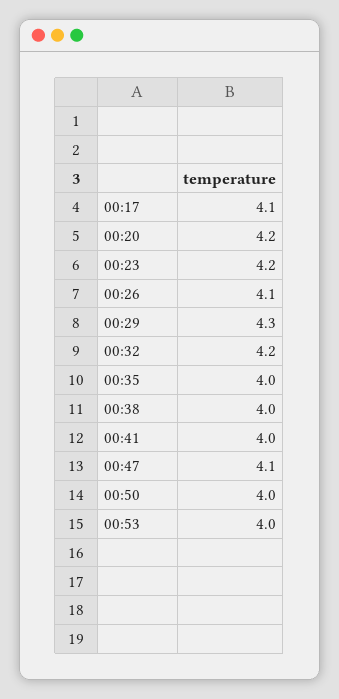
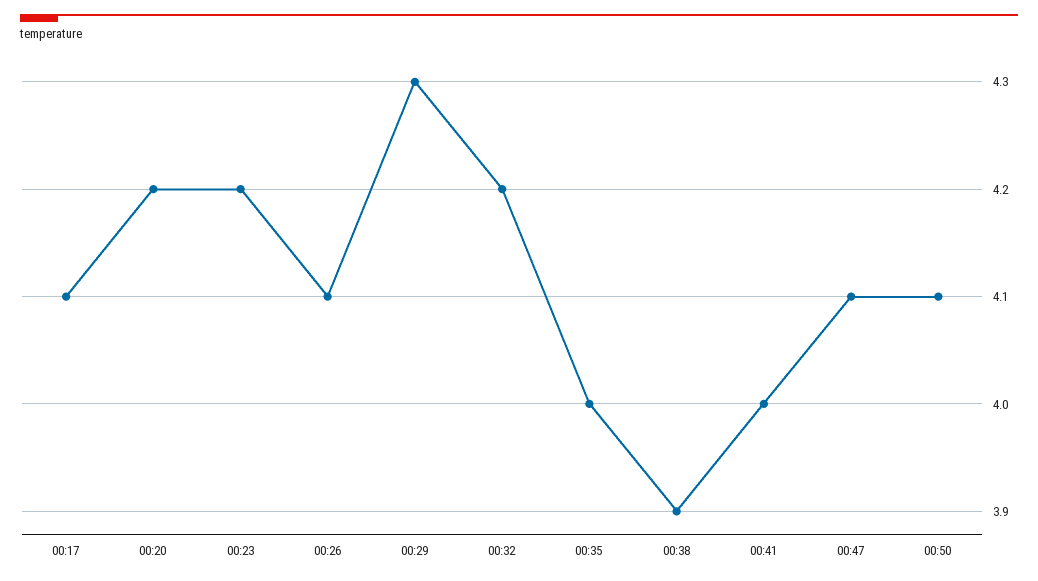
00:38: 4 -> 3.9
00:50: 4 -> 4.1
00:53: 4 -> none

